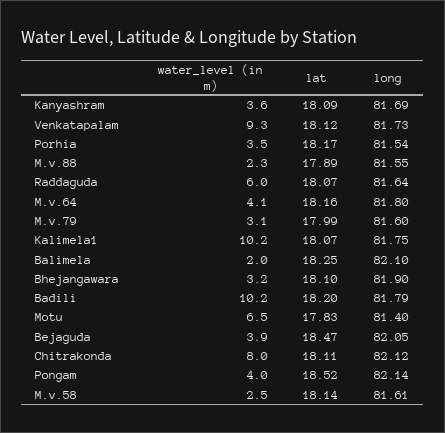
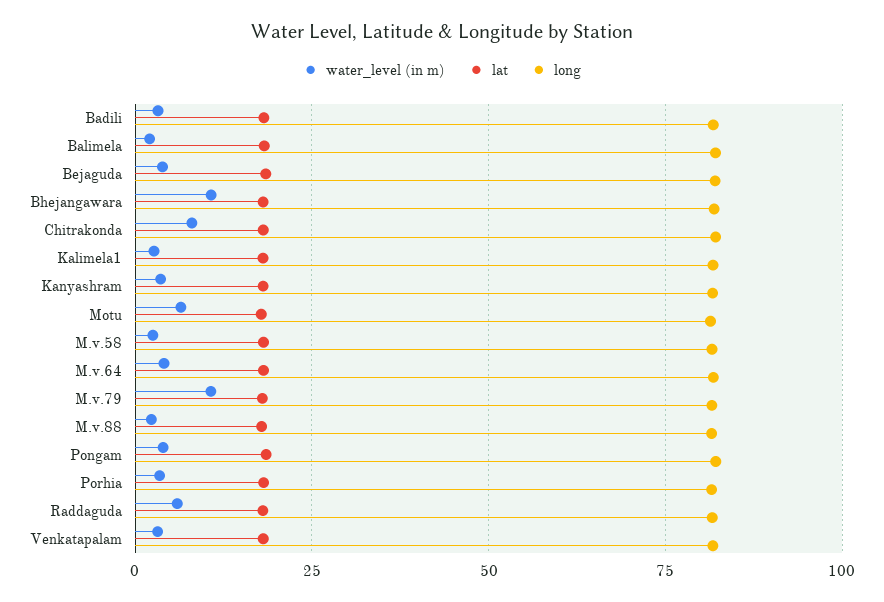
water_level (in m), Venkatapalam: 9.3 -> 2.5
water_level (in m), M.v.79: 3.1 -> 10
water_level (in m), Kalimela1: 10.2 -> 2.5
water_level (in m), Bhejangawara: 3.2 -> 10
water_level (in m), Badili: 10.2 -> 2.5

